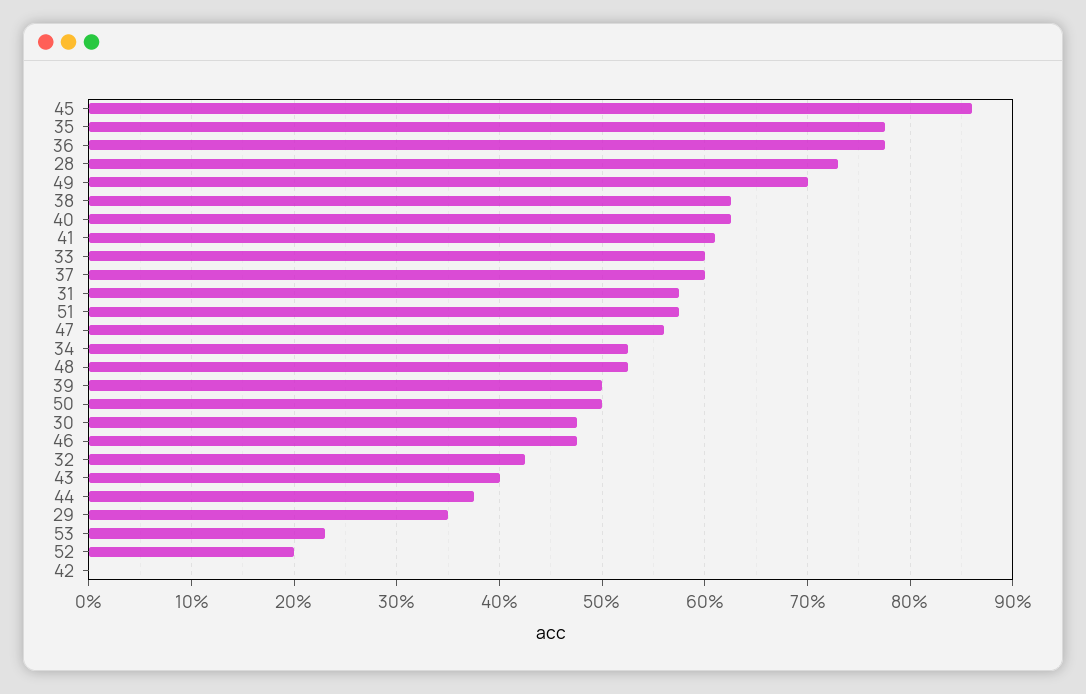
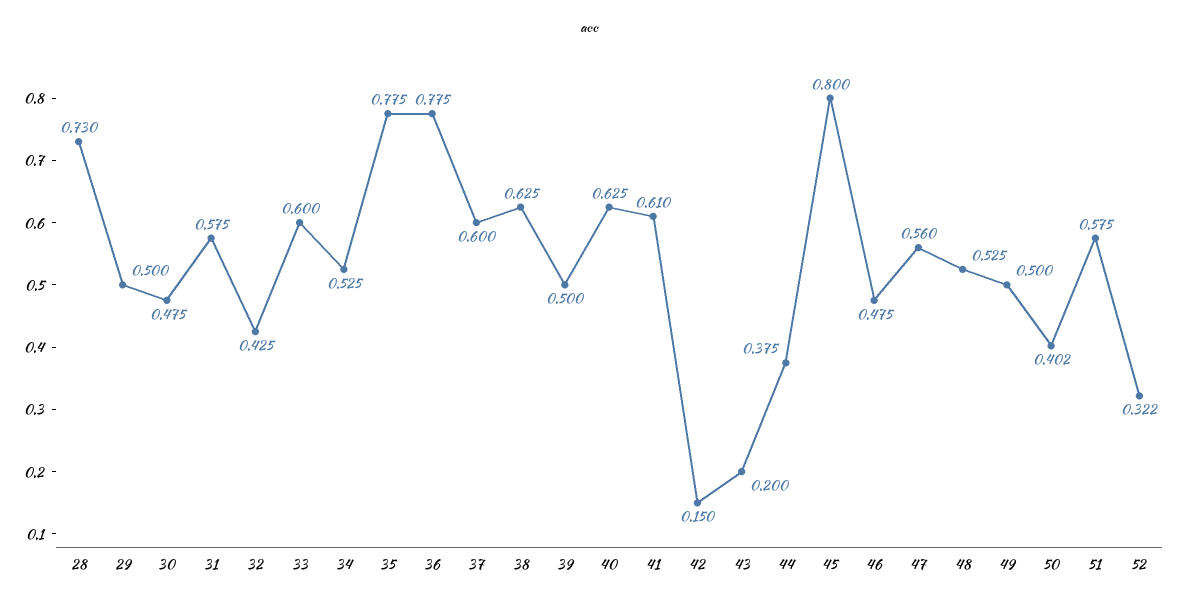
45: 0.86 -> 0.8
49: 0.7 -> 0.5
50: 0.5 -> 0.402
43: 0.4 -> 0.2
29: 0.35 -> 0.5
53: 0.23 -> none
52: 0.2 -> 0.322
42: 0 -> 0.15

